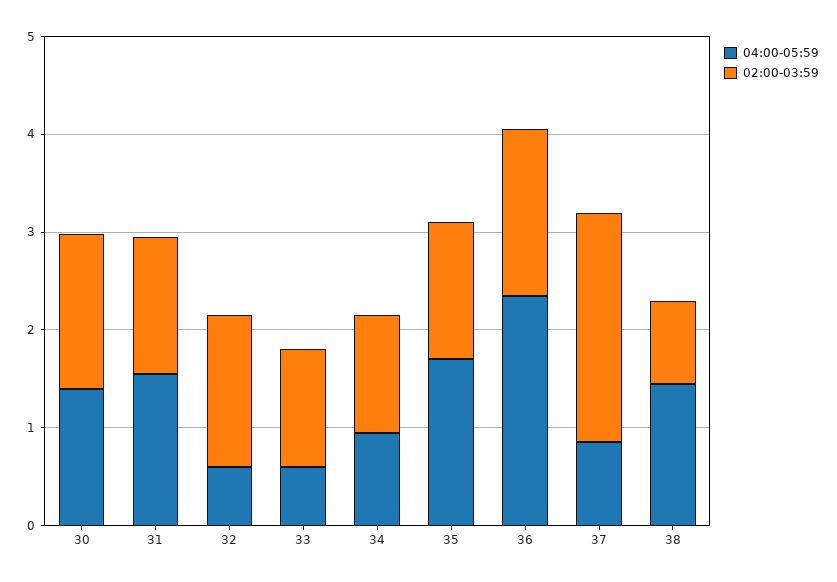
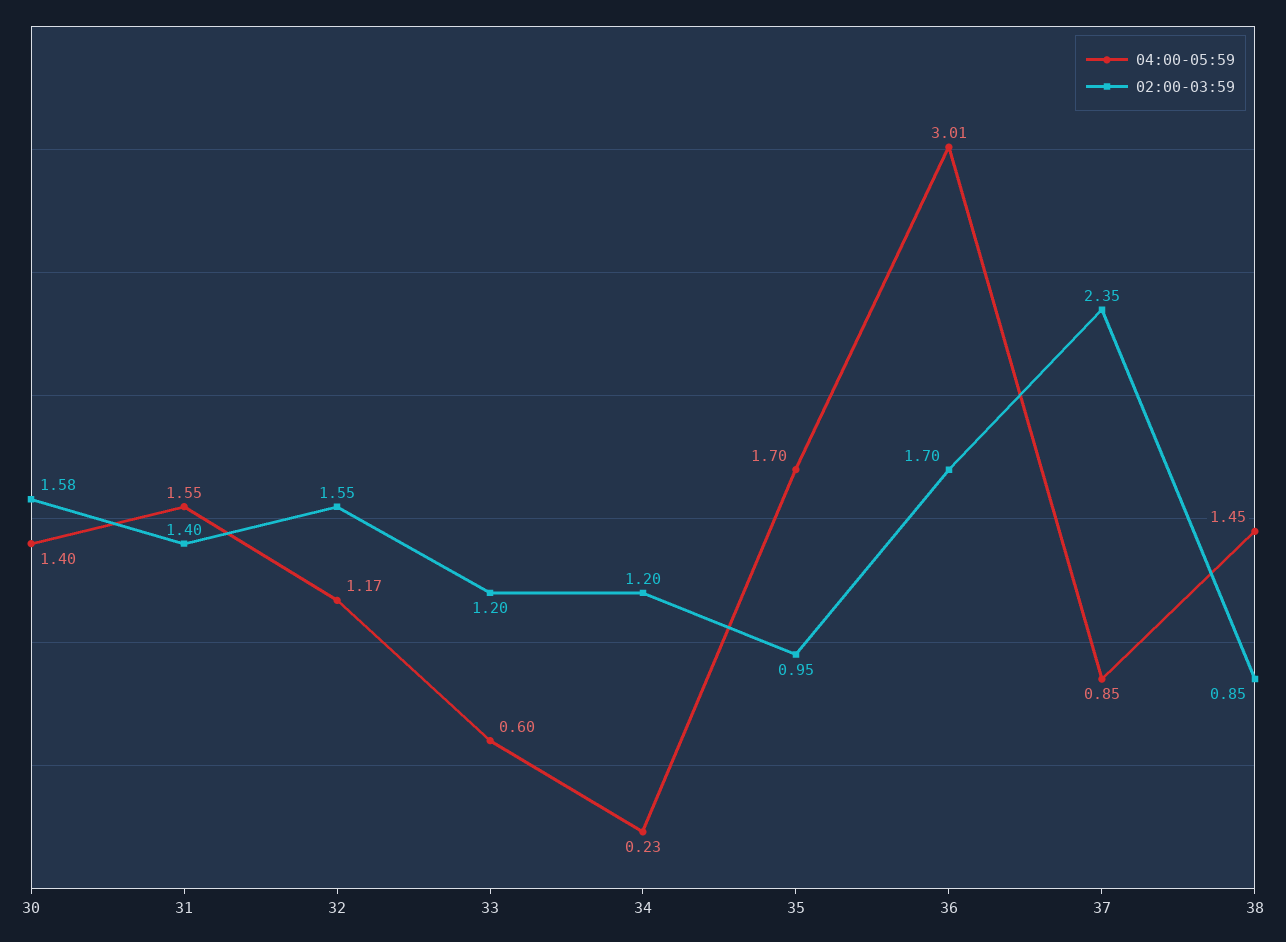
04:00-05:59, 32: 0.6 -> 1.17
04:00-05:59, 34: 1 -> 0.23
02:00-03:59, 35: 1.4 -> 0.95
04:00-05:59, 36: 2.4 -> 3.01

